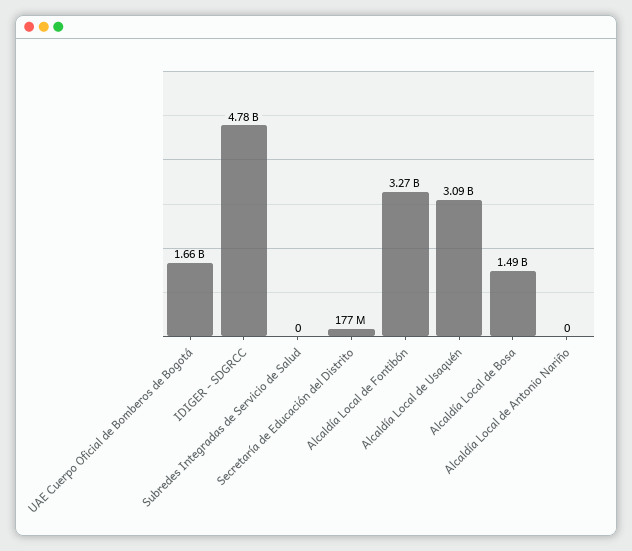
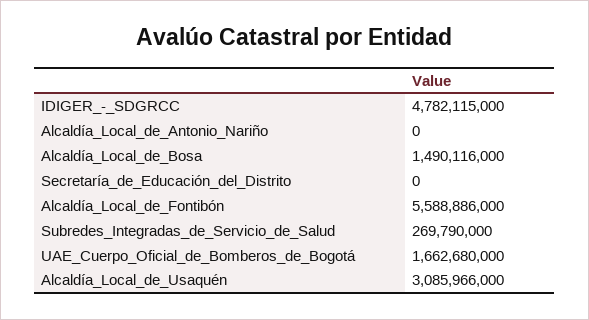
Subredes Integradas de Servicio de Salud: 0 -> 269790000
Secretaría de Educación del Distrito: 177000000 -> 0
Alcaldía Local de Fontibón: 3270000000 -> 5588886000

